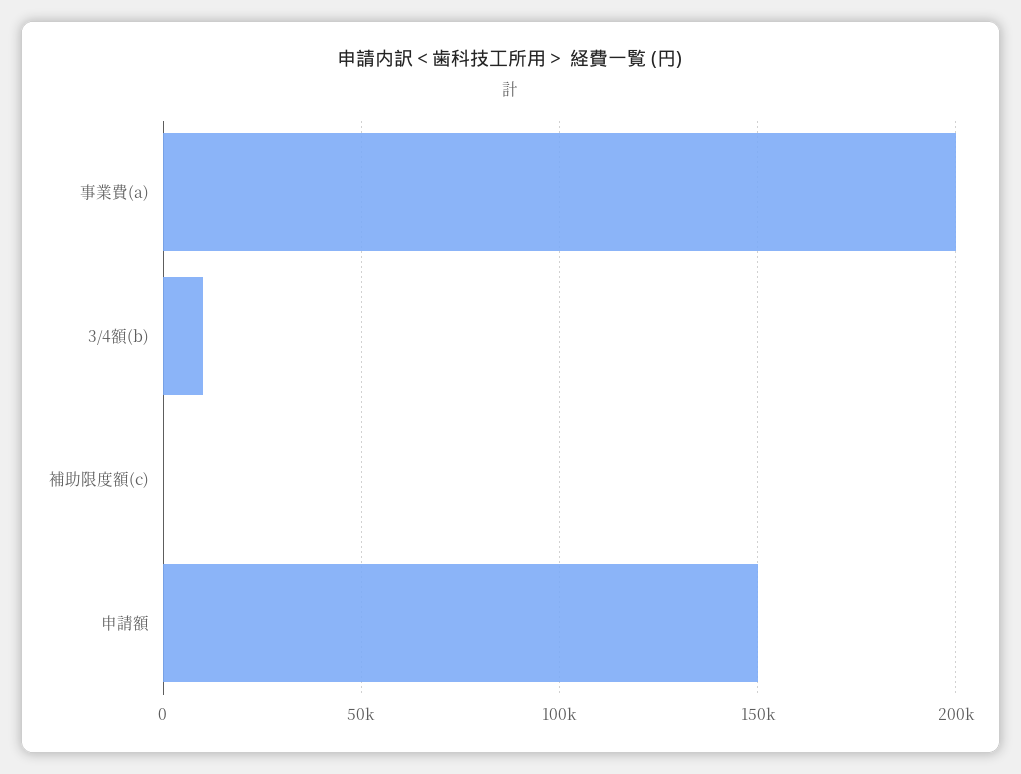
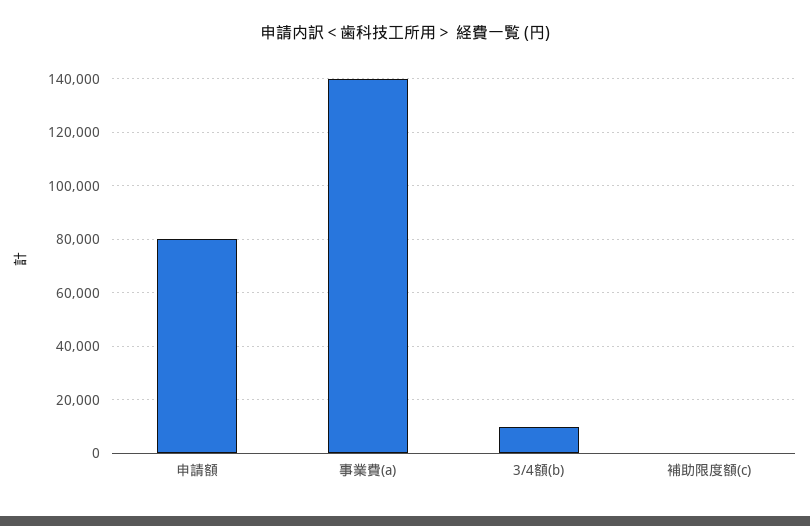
事業費(a): 200000 -> 140000
申請額: 150000 -> 80000

